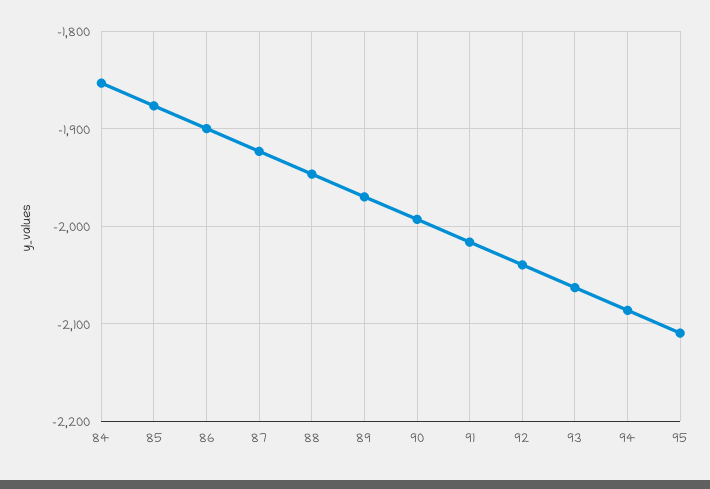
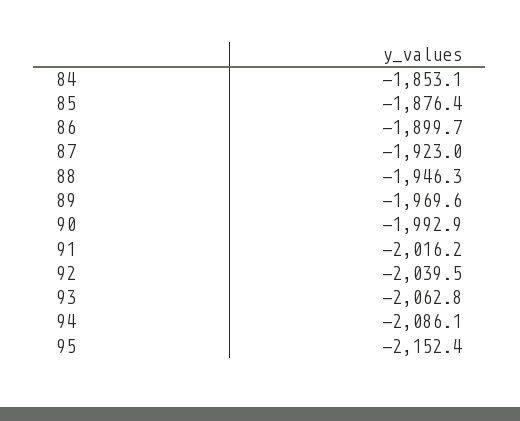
95: -2110 -> -2152.4

